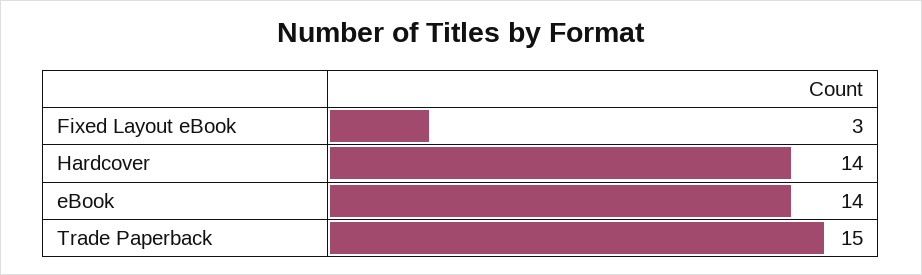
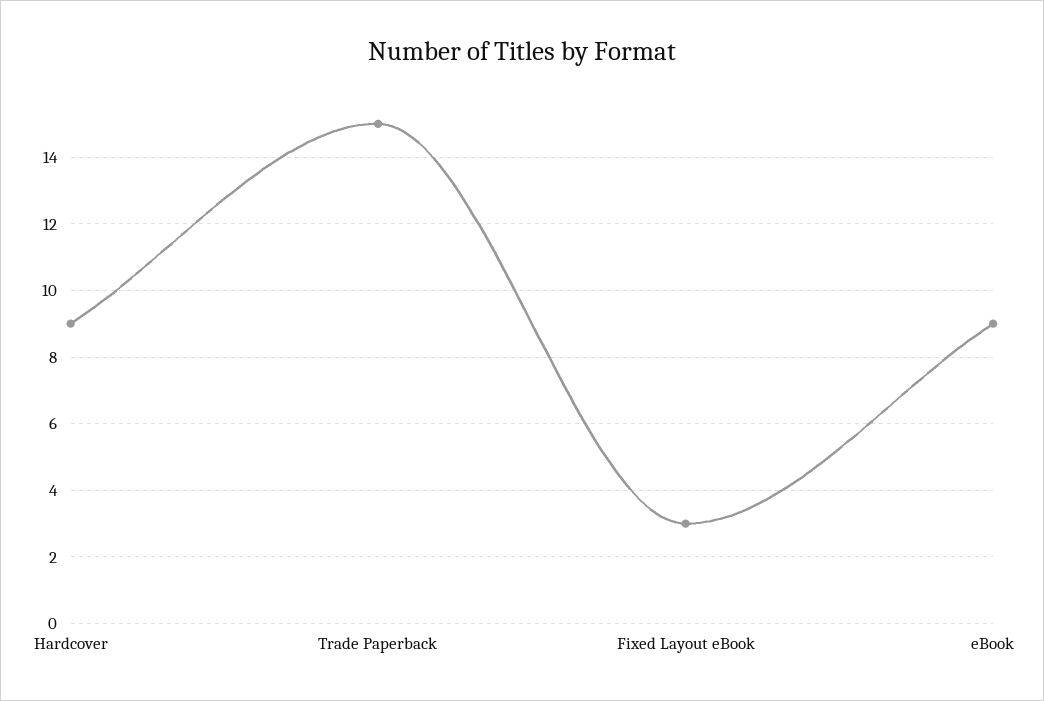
Hardcover: 14 -> 9
eBook: 14 -> 9

